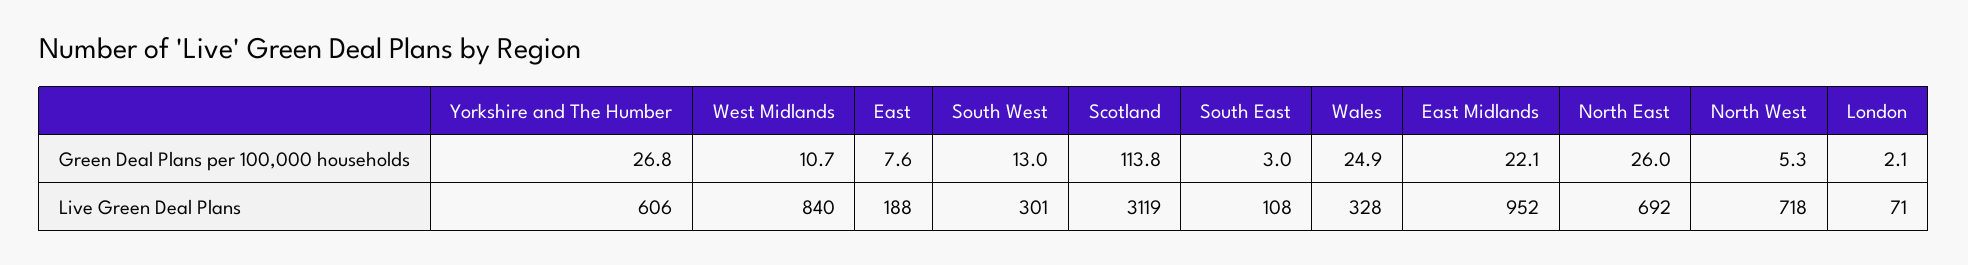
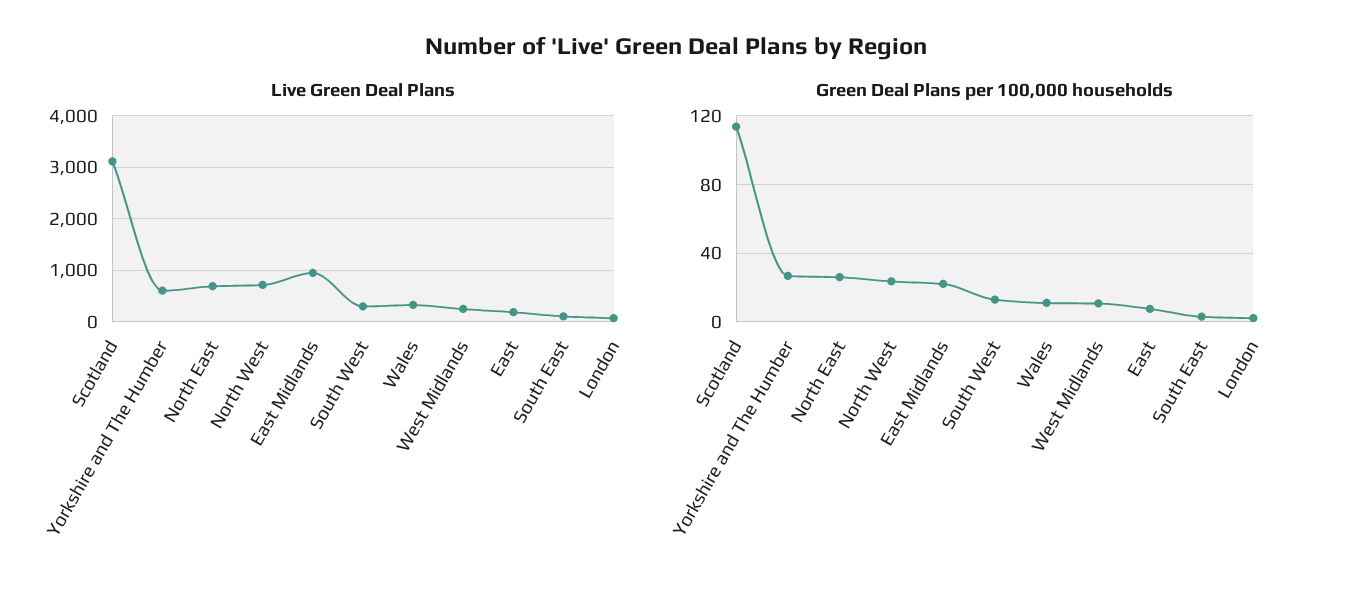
Green Deal Plans per 100,000 households, Wales: 24.9 -> 10
Green Deal Plans per 100,000 households, North West: 5.3 -> 25
Live Green Deal Plans, West Midlands: 840 -> 200

